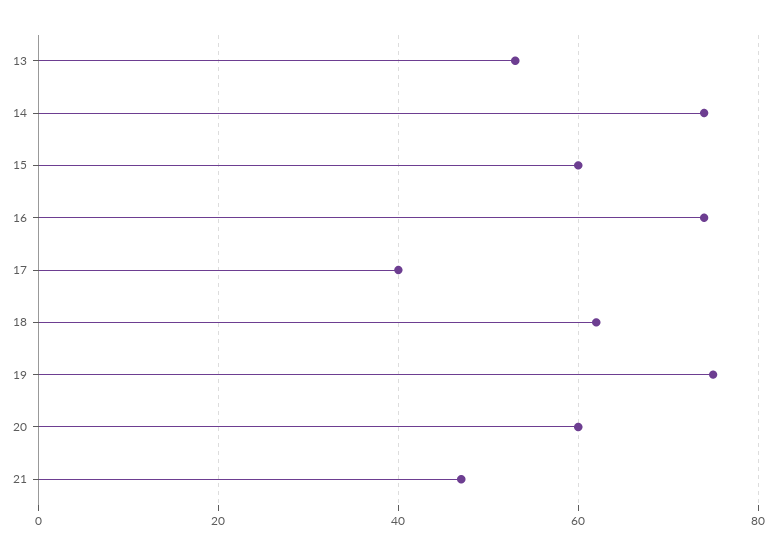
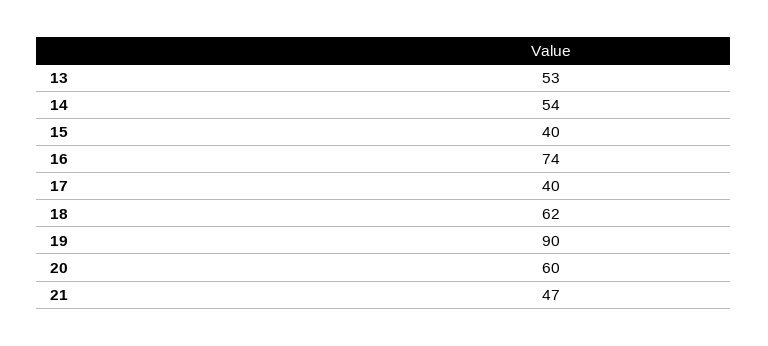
14: 75 -> 54
15: 60 -> 40
19: 75 -> 90

